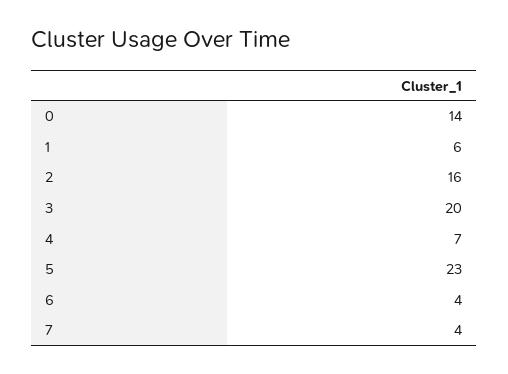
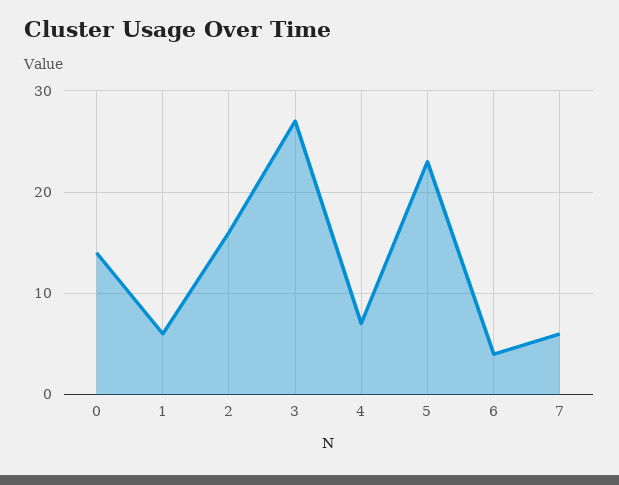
3: 20 -> 27
7: 4 -> 6

